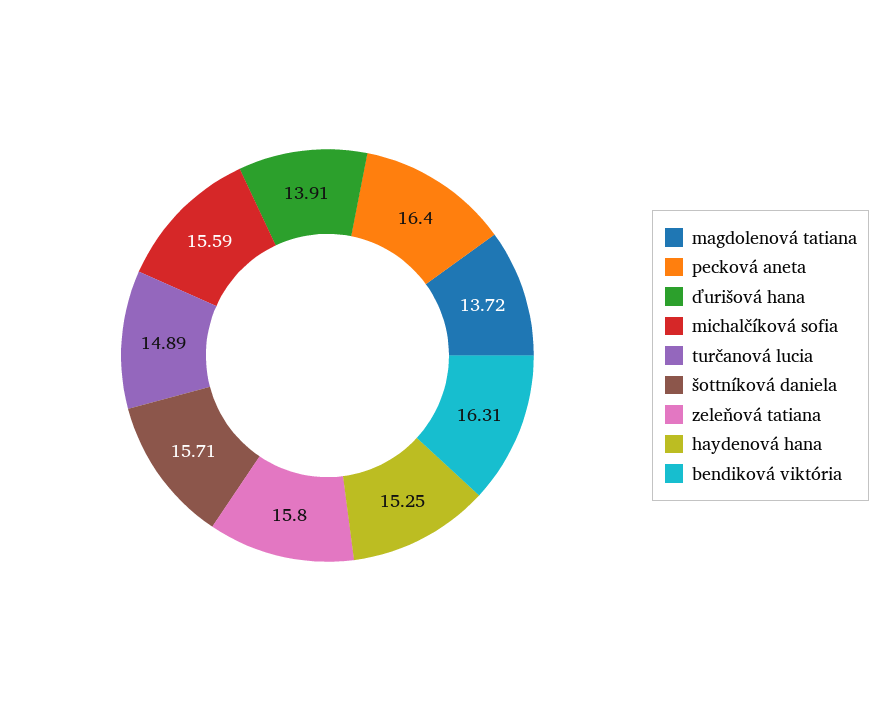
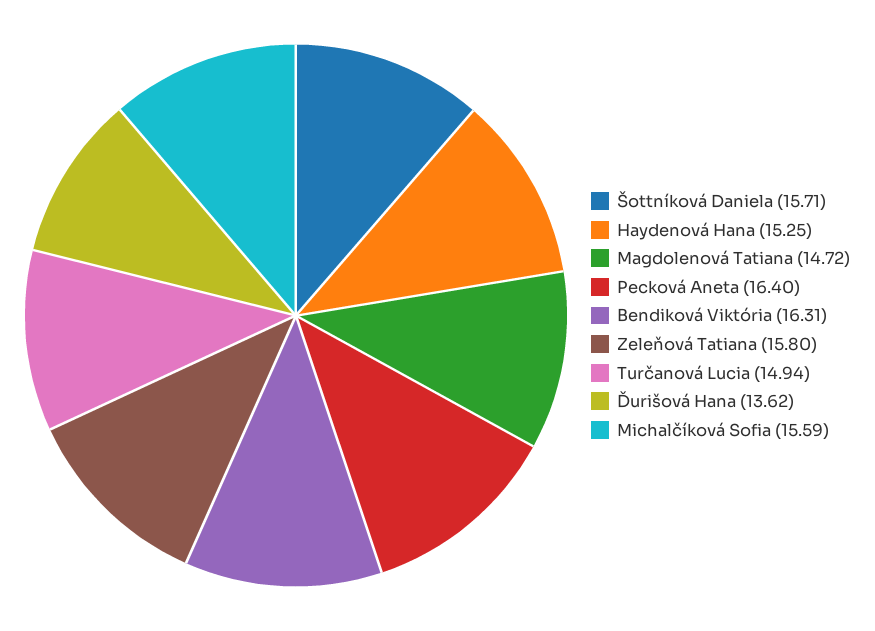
magdolenová tatiana: 13.72 -> 14.72
ďurišová hana: 13.91 -> 13.62
turčanová lucia: 14.89 -> 14.94

